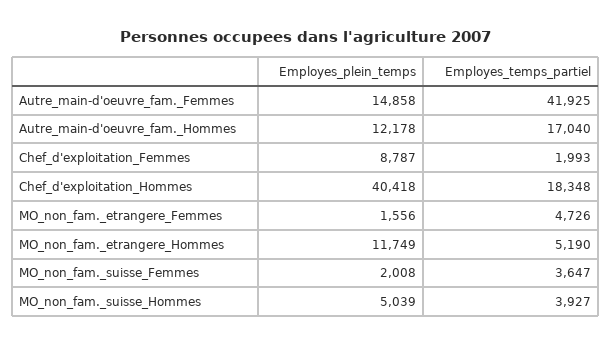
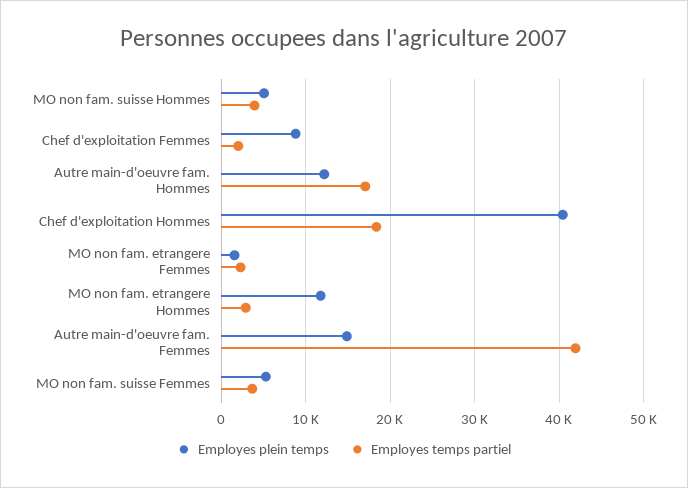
Employes_temps_partiel, MO_non_fam._etrangere_Femmes: 4726 -> 2000
Employes_temps_partiel, MO_non_fam._etrangere_Hommes: 5190 -> 3000
Employes_plein_temps, MO_non_fam._suisse_Femmes: 2008 -> 5000

